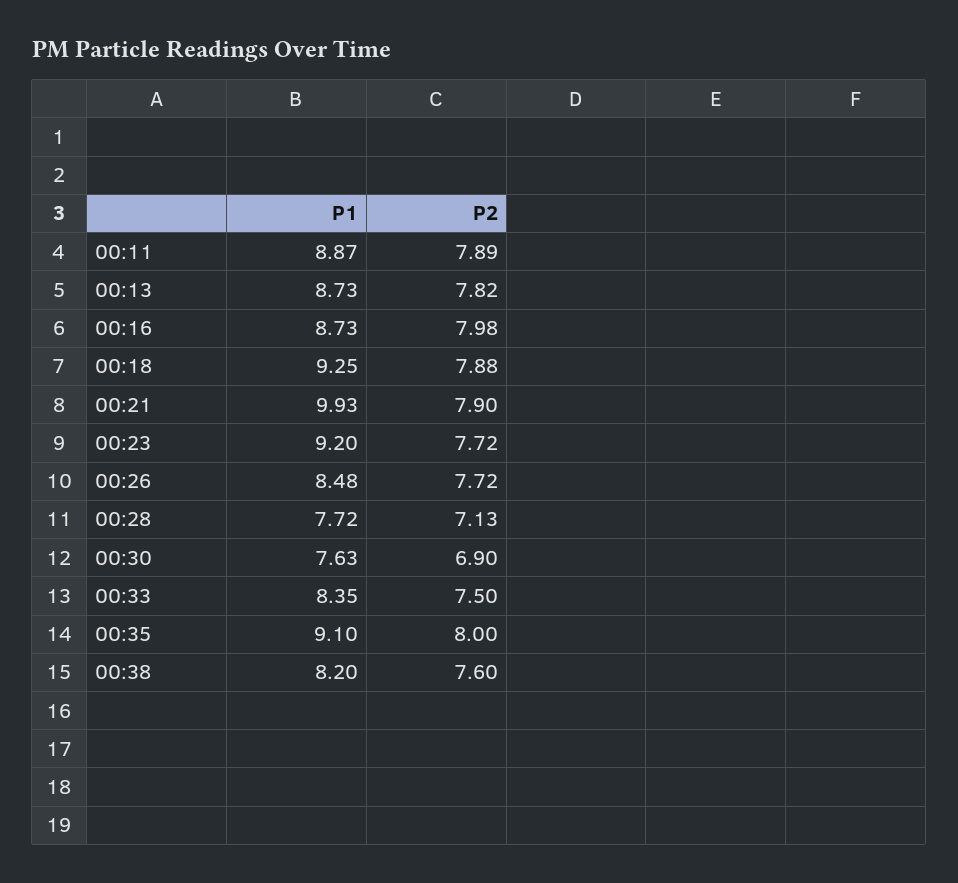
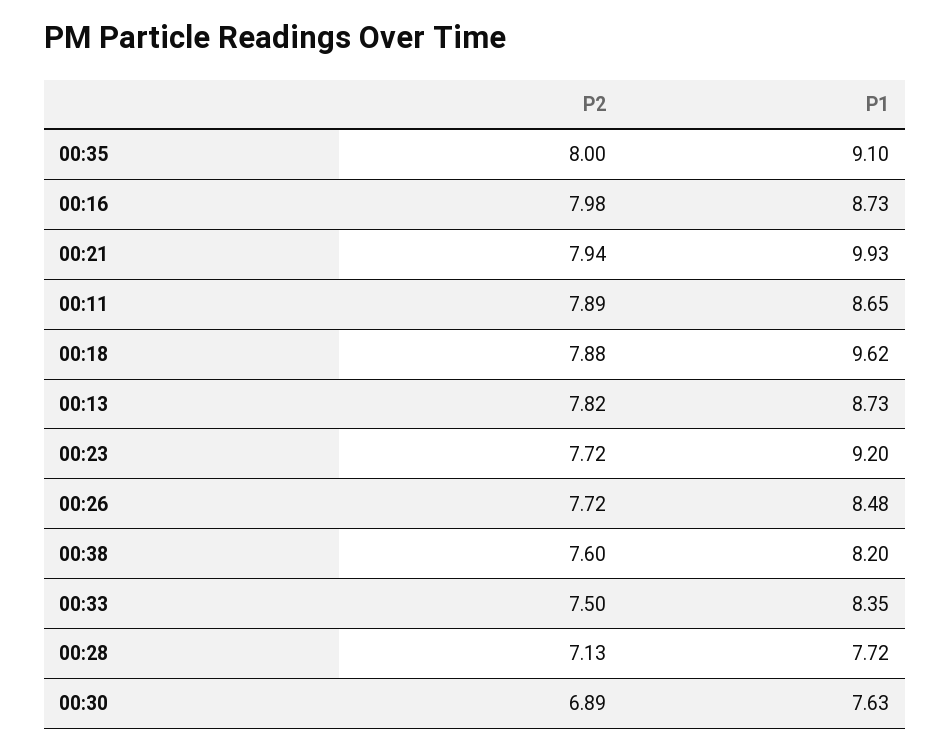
P1, 00:11: 8.87 -> 8.65
P1, 00:18: 9.25 -> 9.62
P2, 00:21: 7.9 -> 7.94
P2, 00:30: 6.9 -> 6.89

